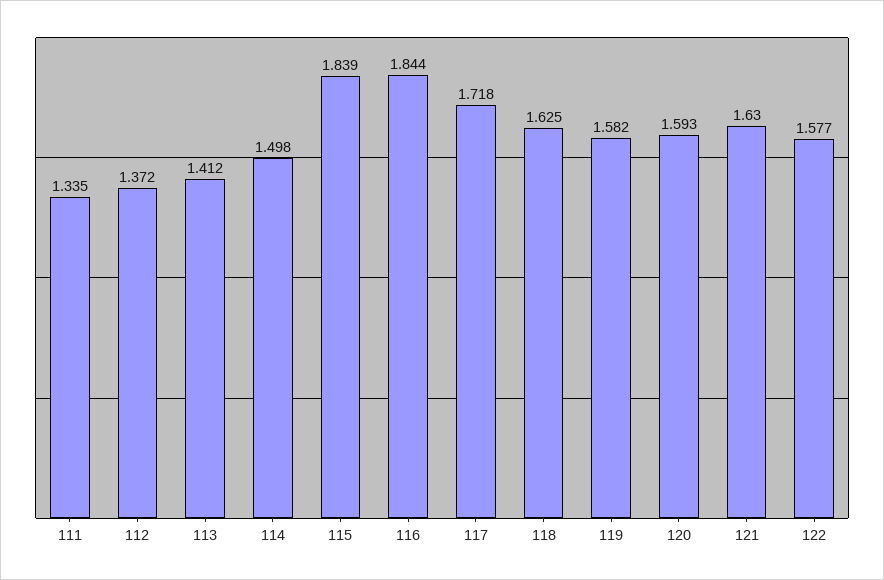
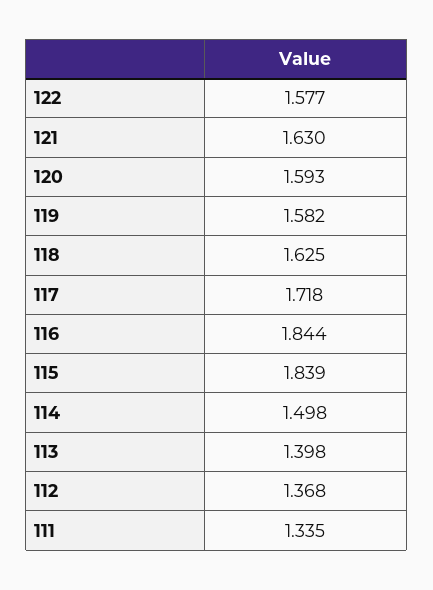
112: 1.372 -> 1.368
113: 1.412 -> 1.398

